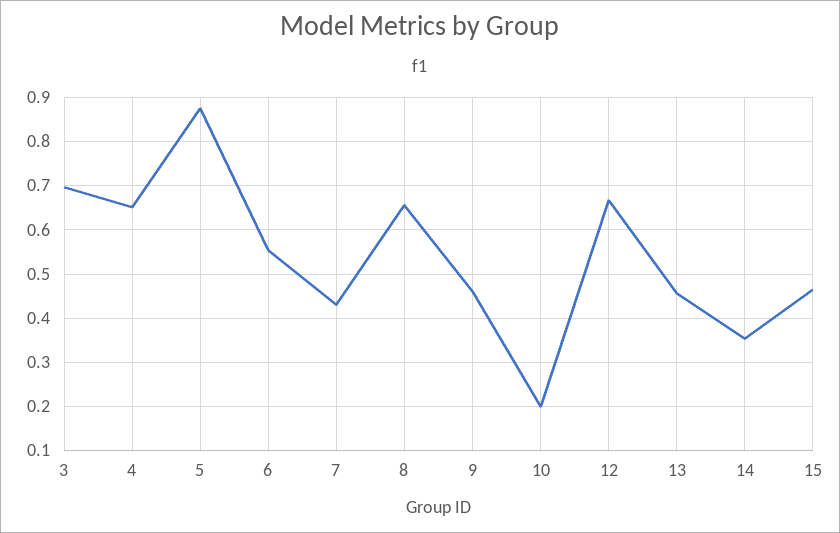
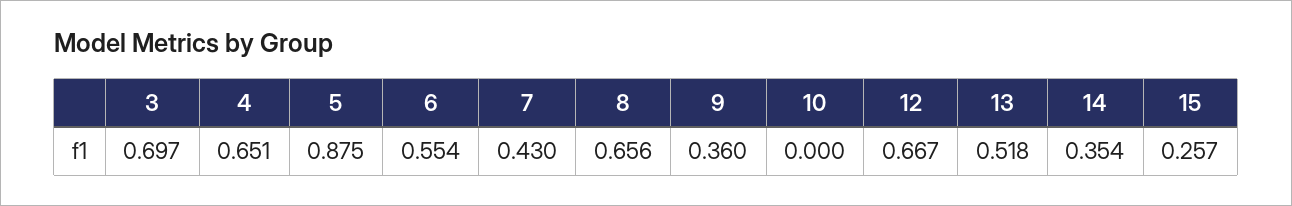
9: 0.46 -> 0.36
10: 0.2 -> 0
13: 0.46 -> 0.518
15: 0.46 -> 0.257

